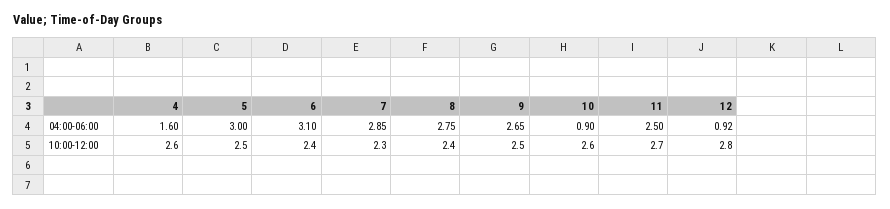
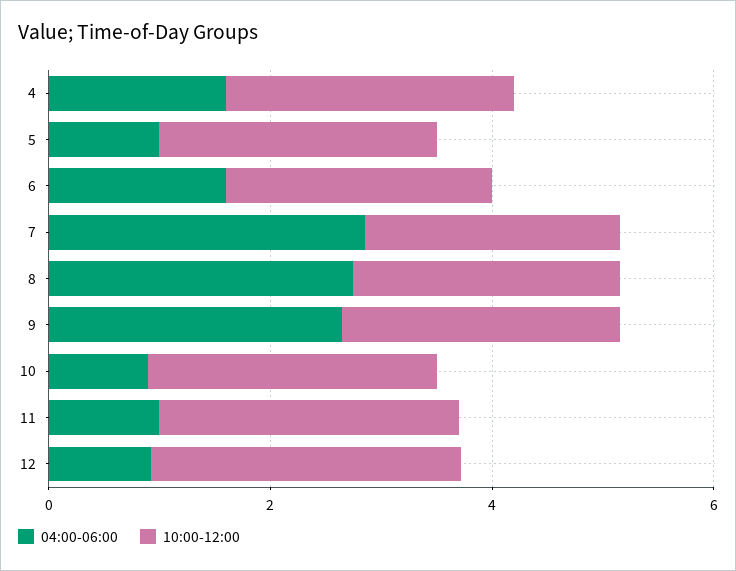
04:00-06:00, 5: 3 -> 1
04:00-06:00, 6: 3.1 -> 1.5
04:00-06:00, 11: 2.5 -> 1

